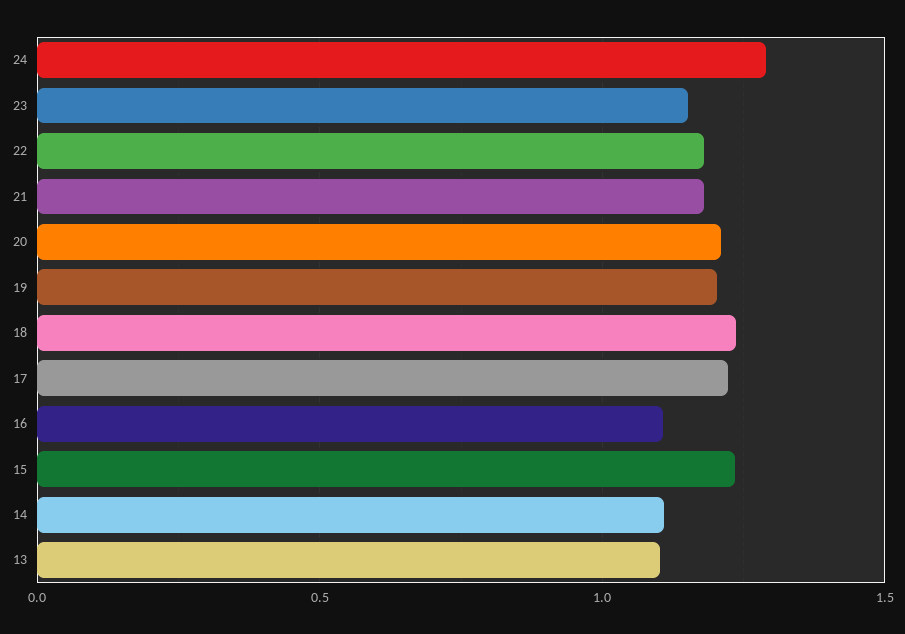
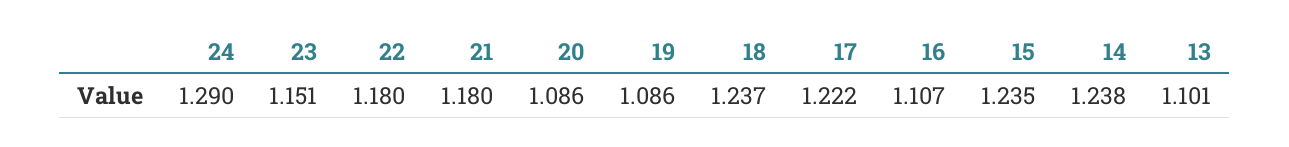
20: 1.2 -> 1.086
19: 1.2 -> 1.086
14: 1.1 -> 1.238

